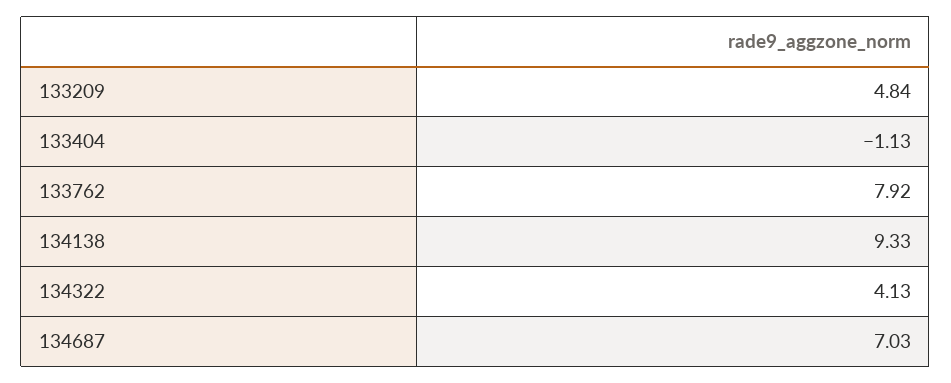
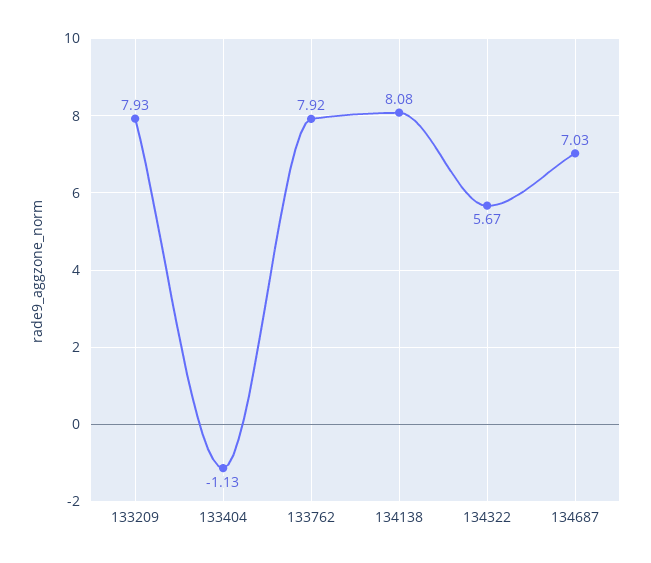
133209: 4.84 -> 7.93
134138: 9.33 -> 8.08
134322: 4.13 -> 5.67

